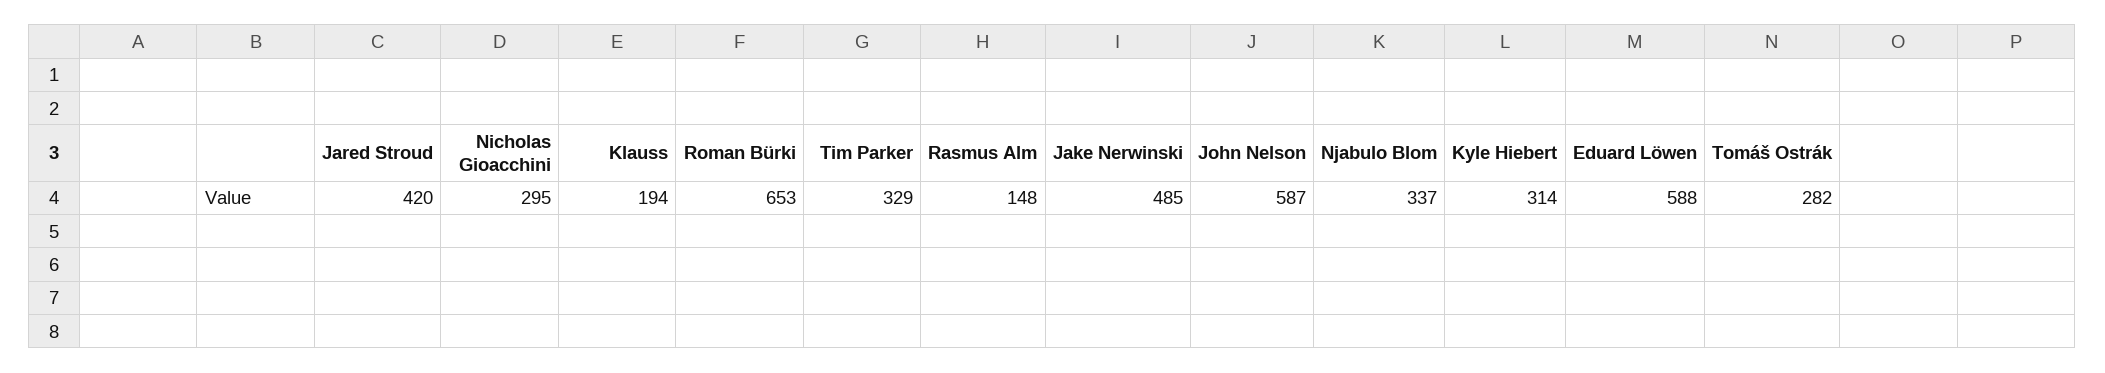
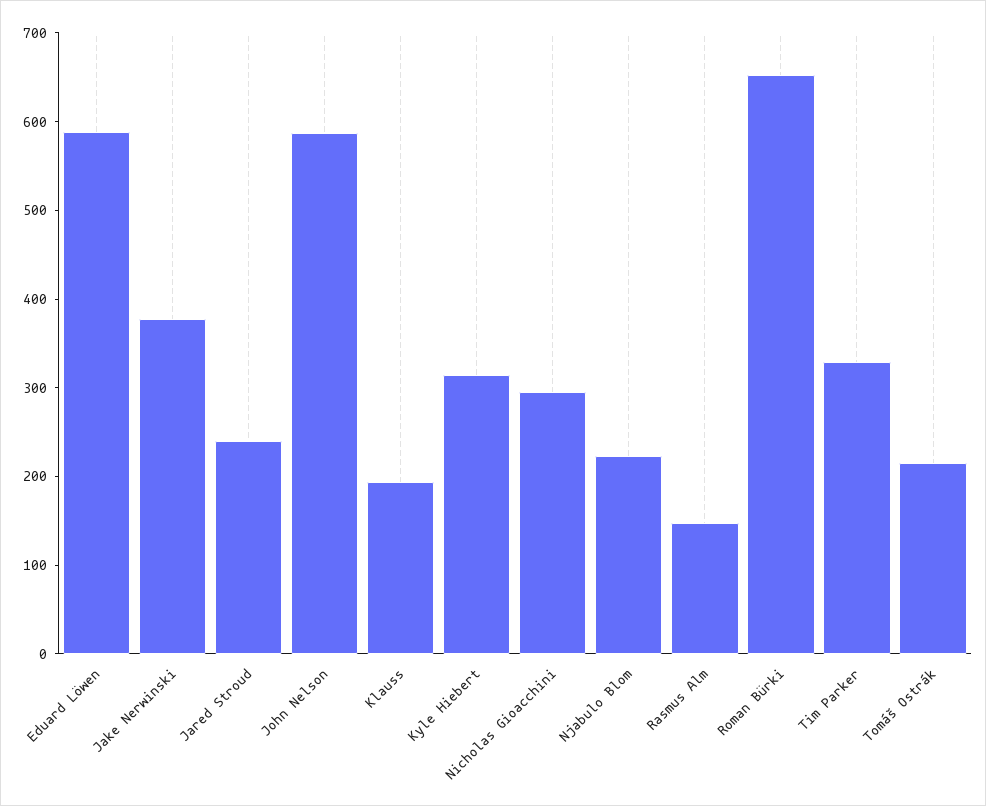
Jared Stroud: 420 -> 240
Jake Nerwinski: 485 -> 380
Njabulo Blom: 337 -> 220
Tomáš Ostrák: 282 -> 220

